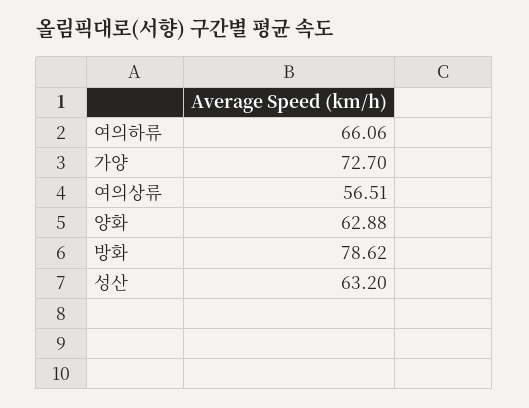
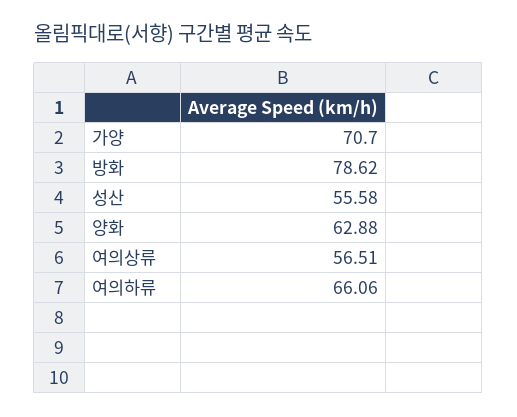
가양: 72.7 -> 70.7
성산: 63.2 -> 55.58

